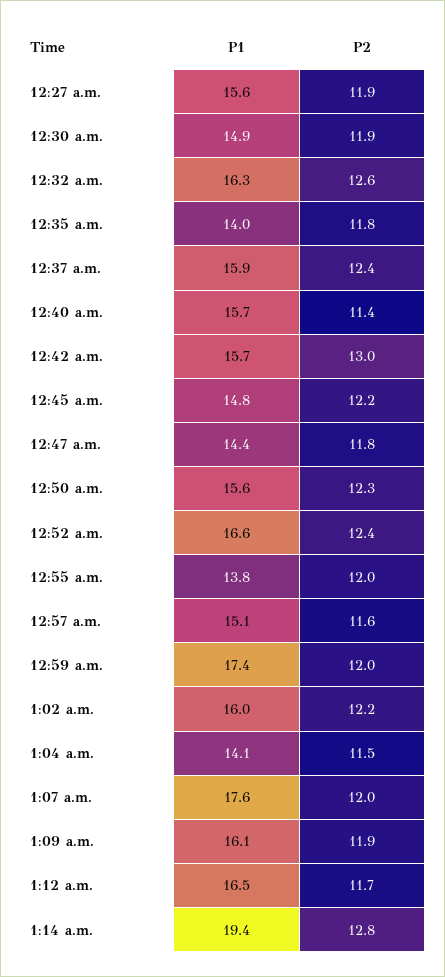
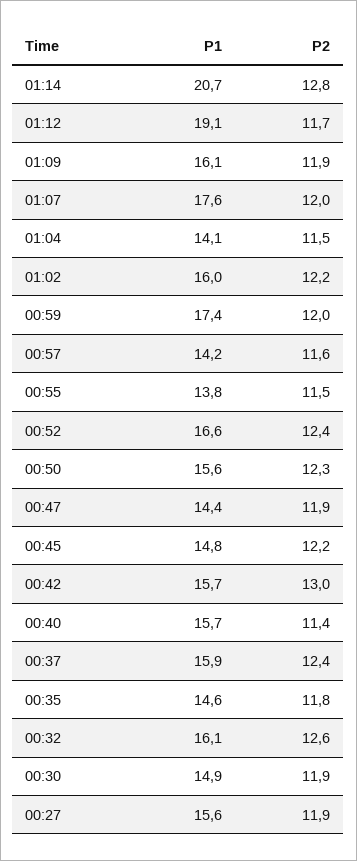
P1, 12:32 a.m.: 16.3 -> 16.1
P1, 12:35 a.m.: 14 -> 14.6
P2, 12:47 a.m.: 11.8 -> 11.9
P2, 12:55 a.m.: 12 -> 11.5
P1, 12:57 a.m.: 15.1 -> 14.2
P1, 1:12 a.m.: 16.5 -> 19.1
P1, 1:14 a.m.: 19.4 -> 20.7

